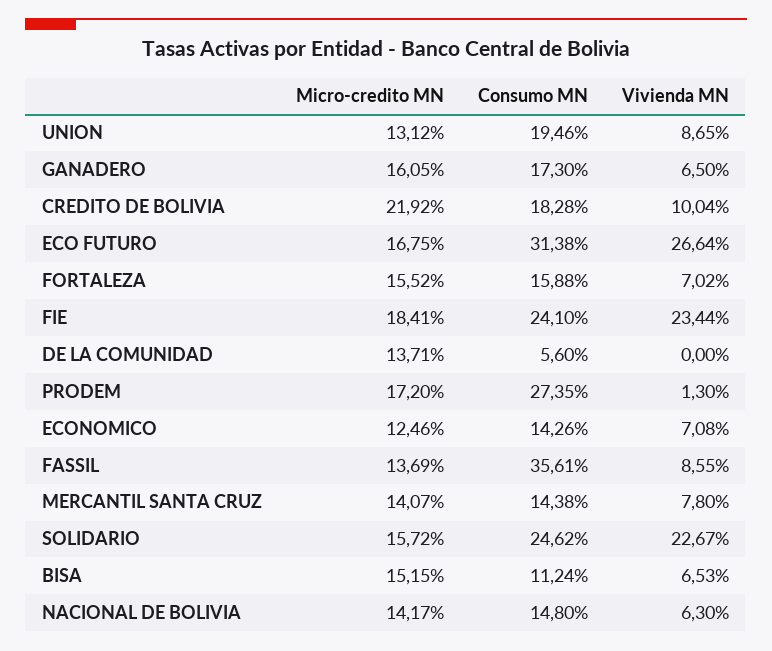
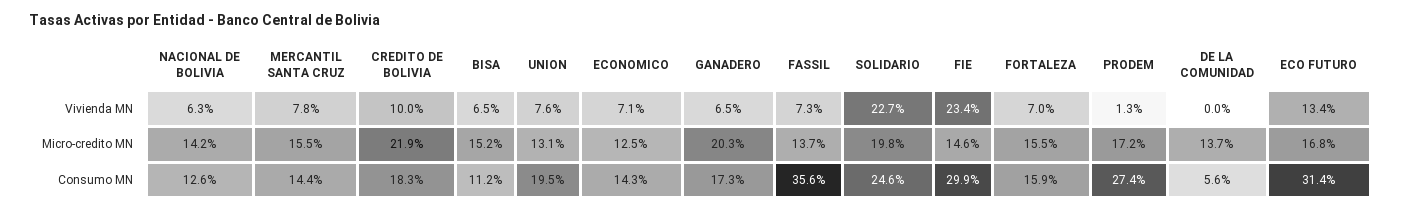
Vivienda MN, UNION: 8.65 -> 7.6
Micro-credito MN, GANADERO: 16.05 -> 20.3
Vivienda MN, ECO FUTURO: 26.64 -> 13.4
Micro-credito MN, FIE: 18.41 -> 14.6
Consumo MN, FIE: 24.1 -> 29.9
Vivienda MN, FASSIL: 8.55 -> 7.3
Micro-credito MN, MERCANTIL SANTA CRUZ: 14.07 -> 15.5
Micro-credito MN, SOLIDARIO: 15.72 -> 19.8
Consumo MN, NACIONAL DE BOLIVIA: 14.8 -> 12.6

